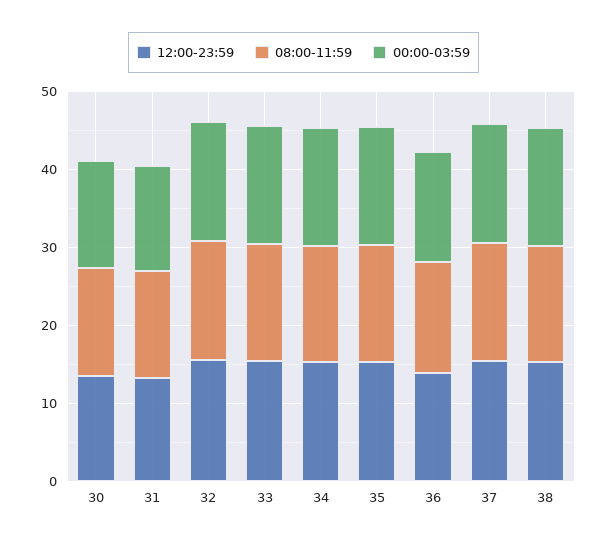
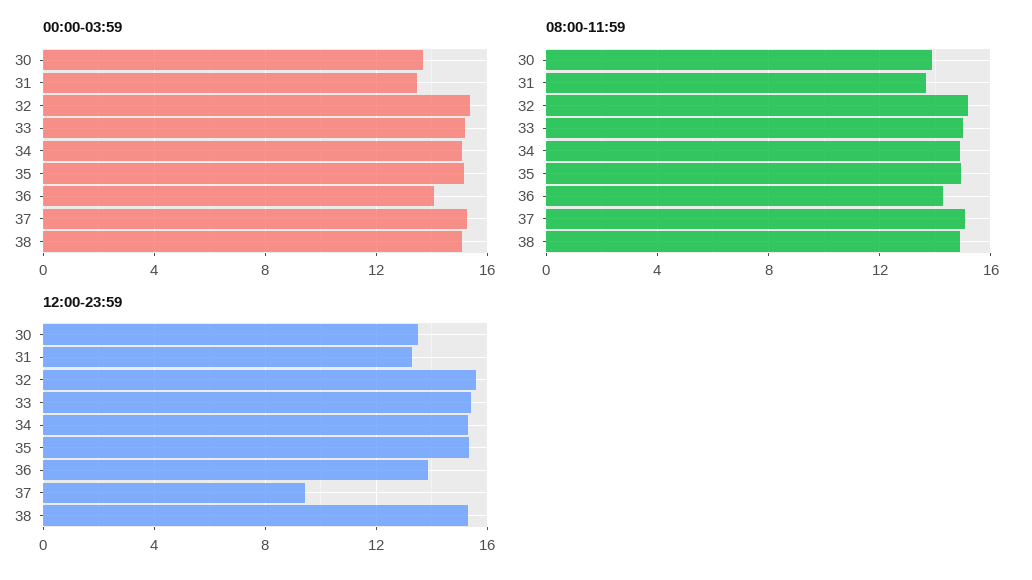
12:00-23:59, 37: 16 -> 9.5

